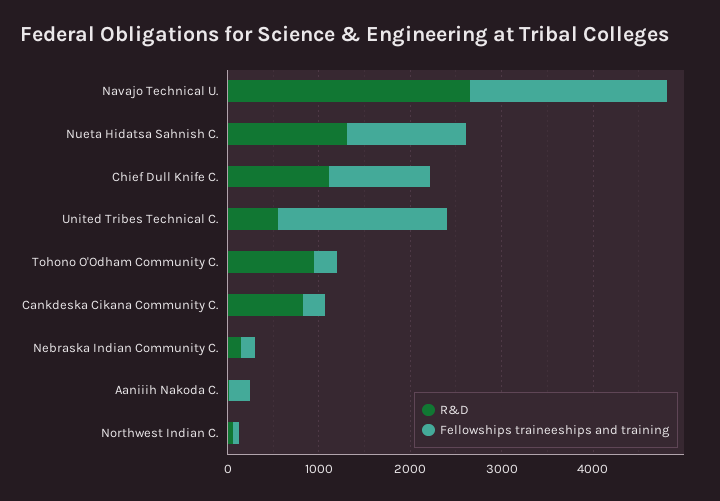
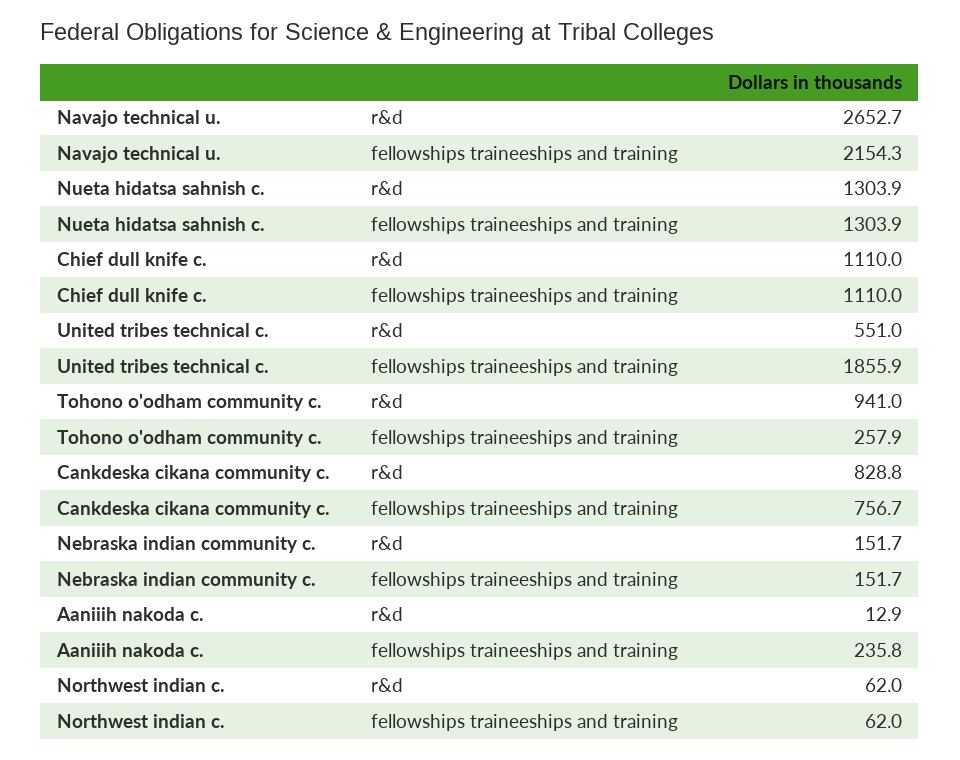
Fellowships traineeships and training, Cankdeska Cikana Community C.: 200 -> 756.7

